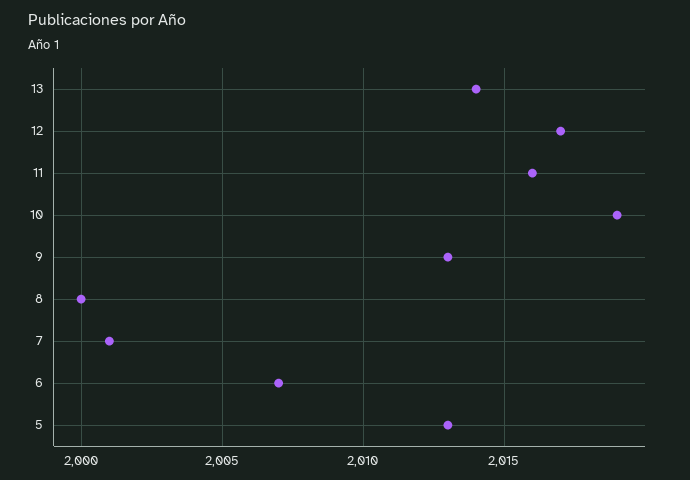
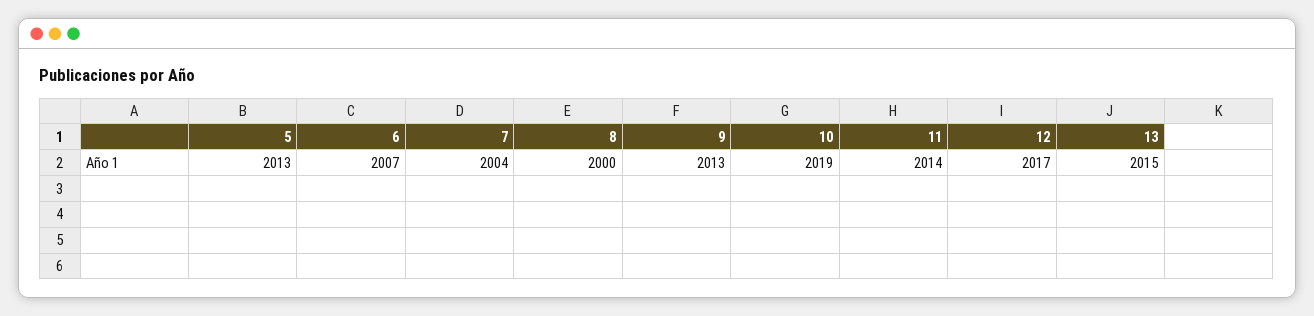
13: 2014 -> 2015
11: 2016 -> 2014
7: 2001 -> 2004

